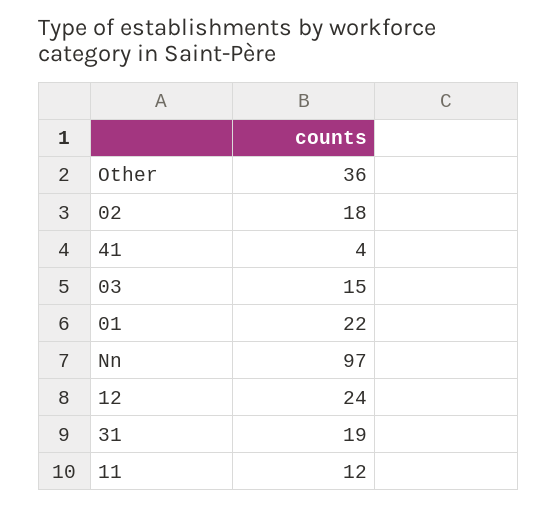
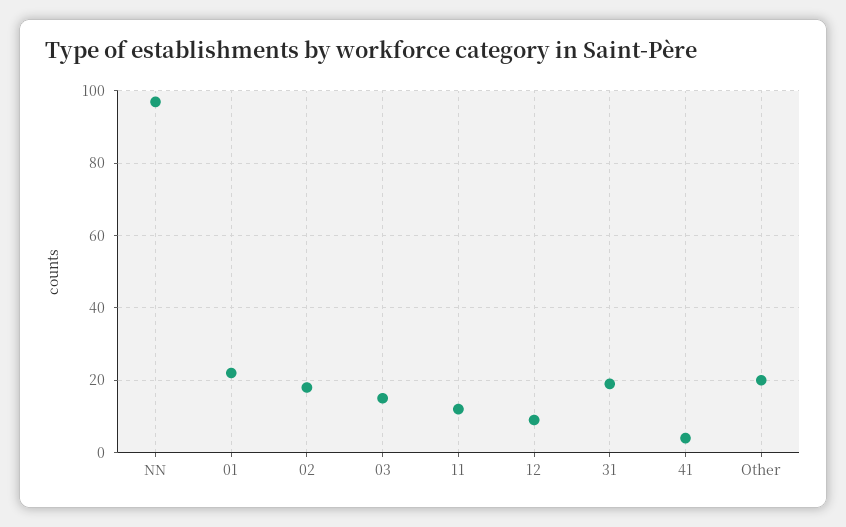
Other: 36 -> 20
12: 24 -> 10

